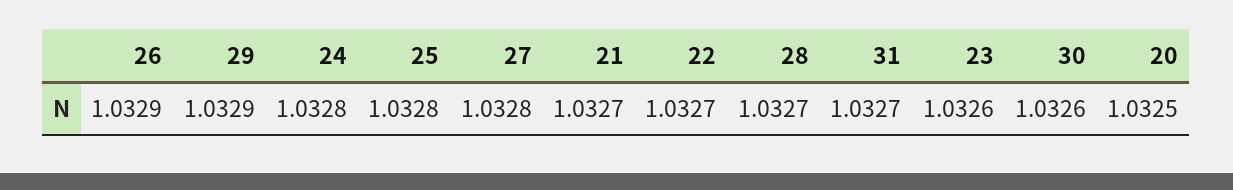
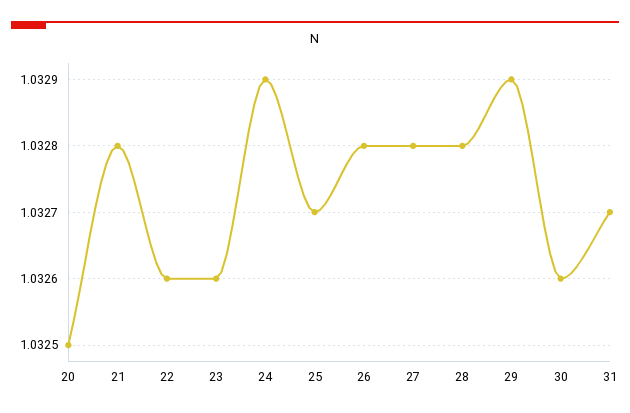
26: 1.0329 -> 1.0328
24: 1.0328 -> 1.0329
25: 1.0328 -> 1.0327
21: 1.0327 -> 1.0328
22: 1.0327 -> 1.0326
28: 1.0327 -> 1.0328

